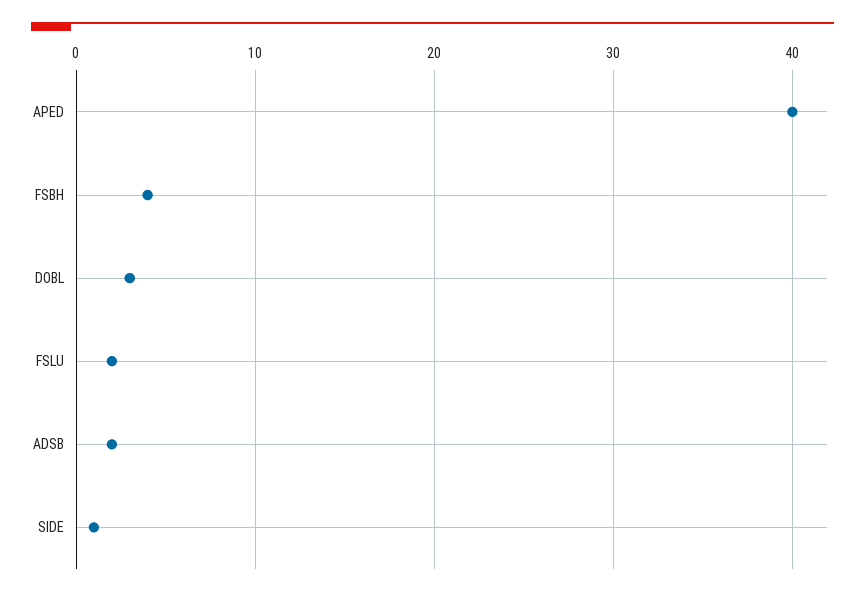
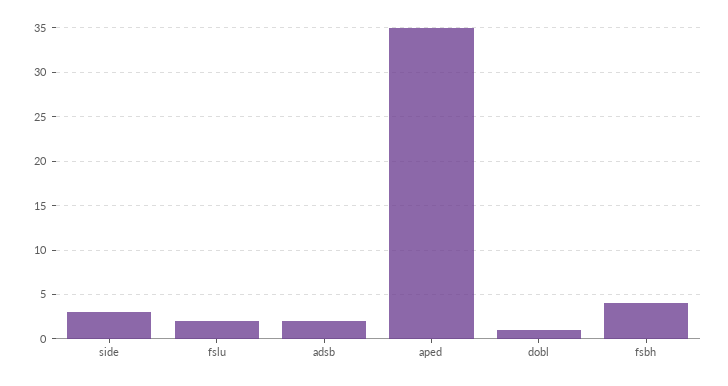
APED: 40 -> 35
DOBL: 3 -> 1
SIDE: 1 -> 3

